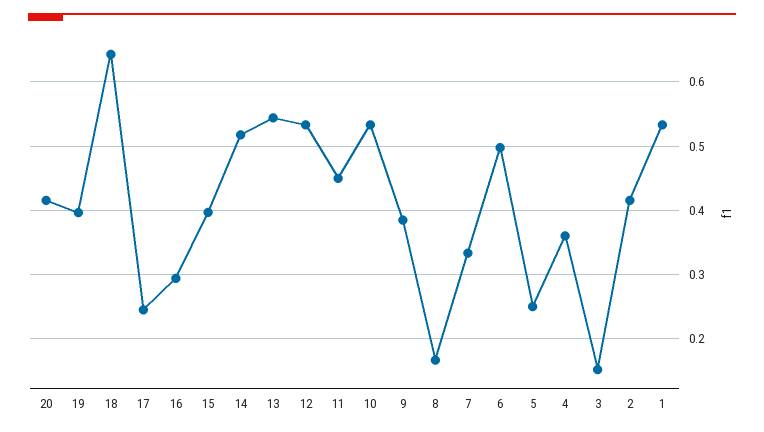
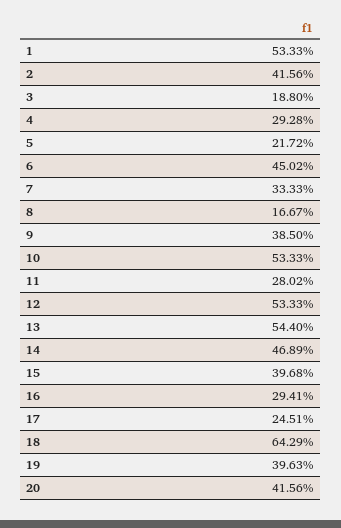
14: 0.52 -> 0.4689
11: 0.45 -> 0.2802
6: 0.5 -> 0.4502
5: 0.25 -> 0.2172
4: 0.36 -> 0.2928
3: 0.15 -> 0.188

